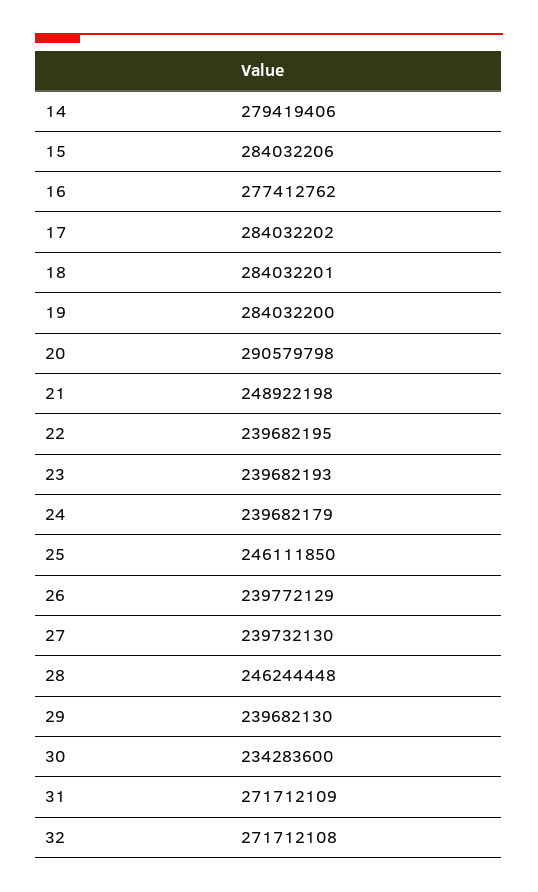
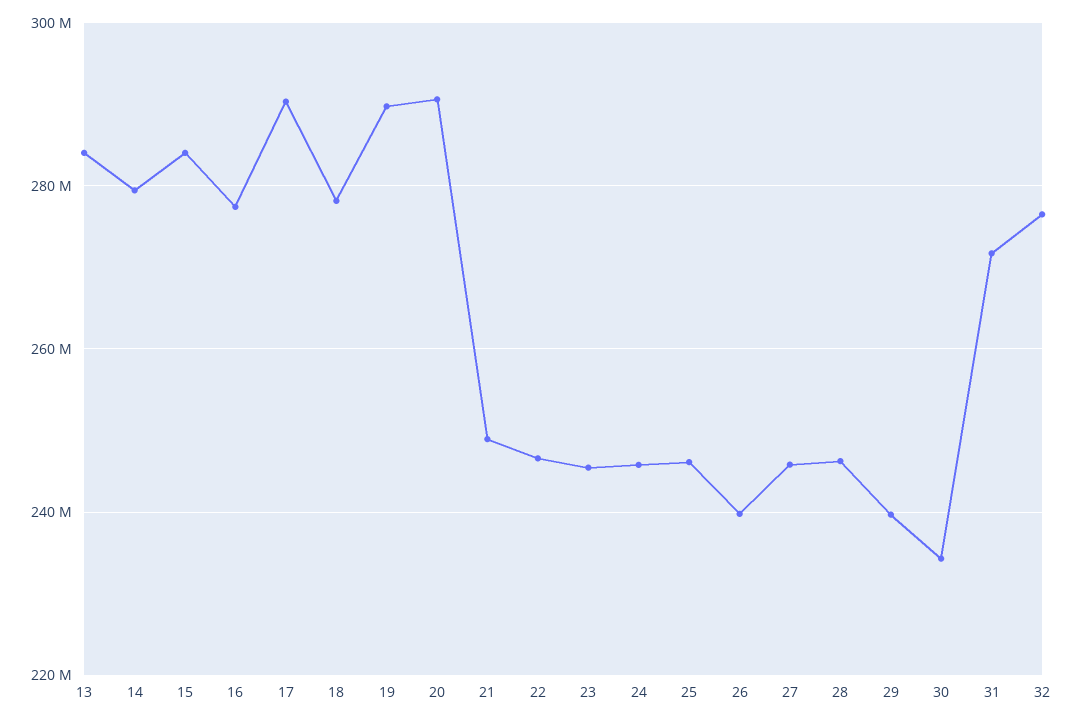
17: 284032202 -> 290000000
18: 284032201 -> 278000000
19: 284032200 -> 290000000
22: 239682195 -> 246000000
23: 239682193 -> 246000000
24: 239682179 -> 246000000
27: 239732130 -> 246000000
32: 271712108 -> 276000000
13: none -> 284000000

